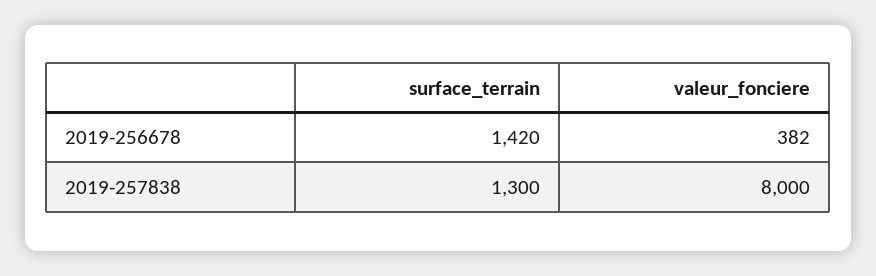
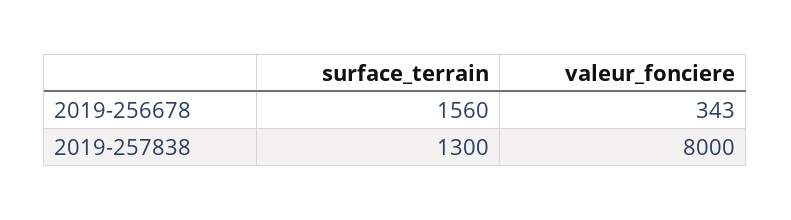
surface_terrain, 2019-256678: 1420 -> 1560
valeur_fonciere, 2019-256678: 382 -> 343

